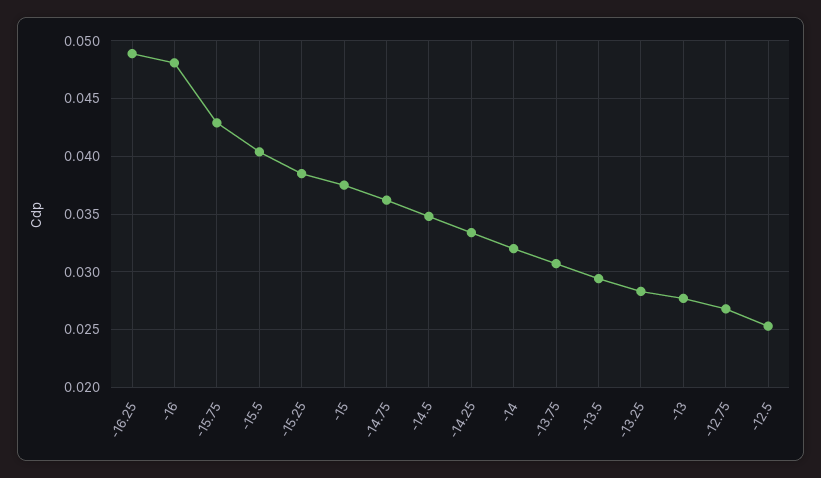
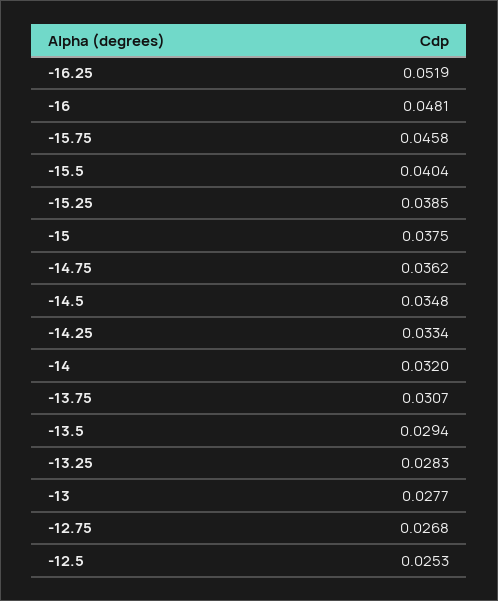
-16.25: 0.049 -> 0.0519
-15.75: 0.043 -> 0.0458

